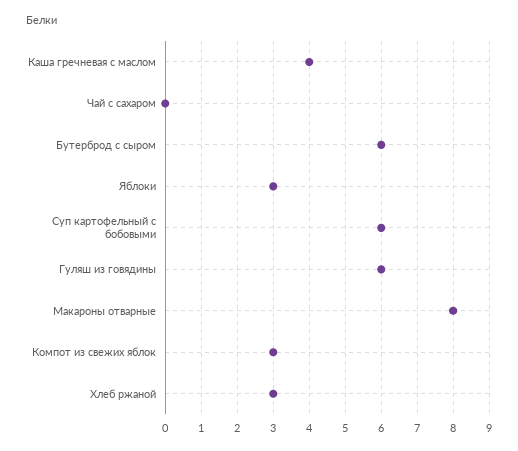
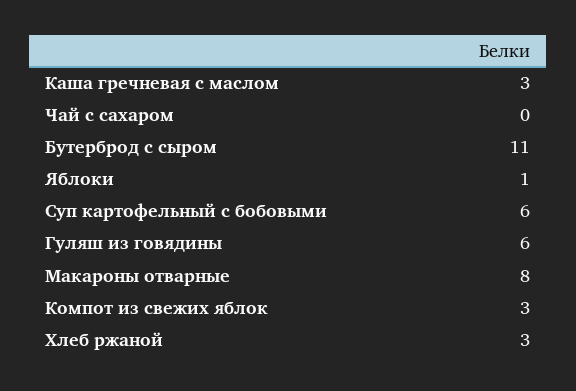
Каша гречневая с маслом: 4 -> 3
Бутерброд с сыром: 6 -> 11
Яблоки: 3 -> 1

